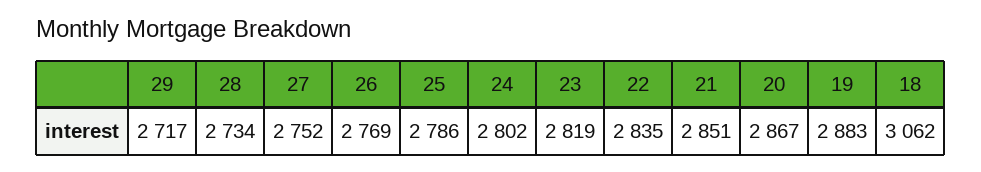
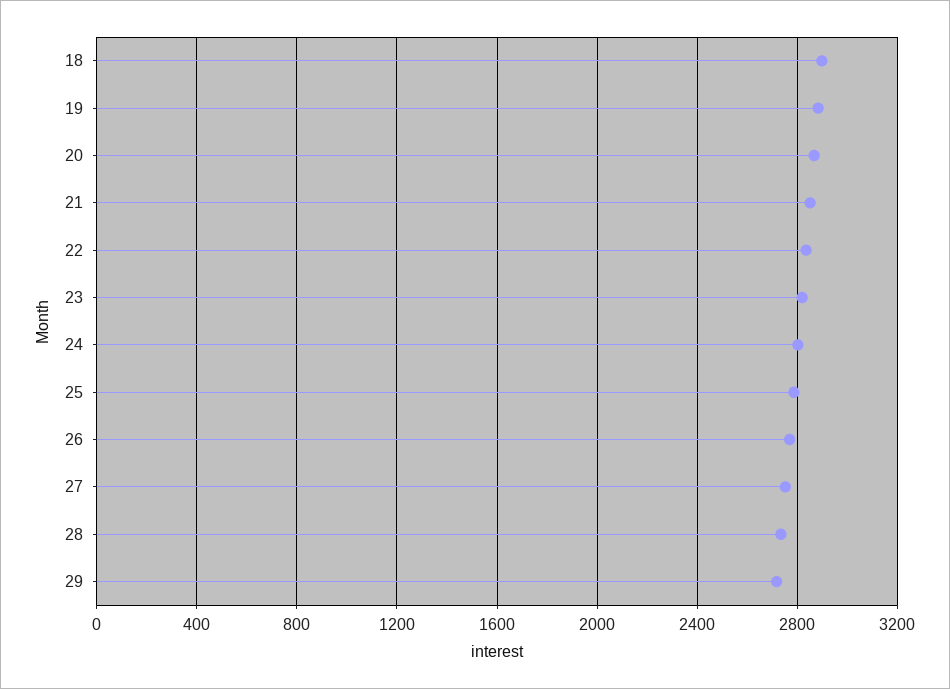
18: 3062 -> 2900

